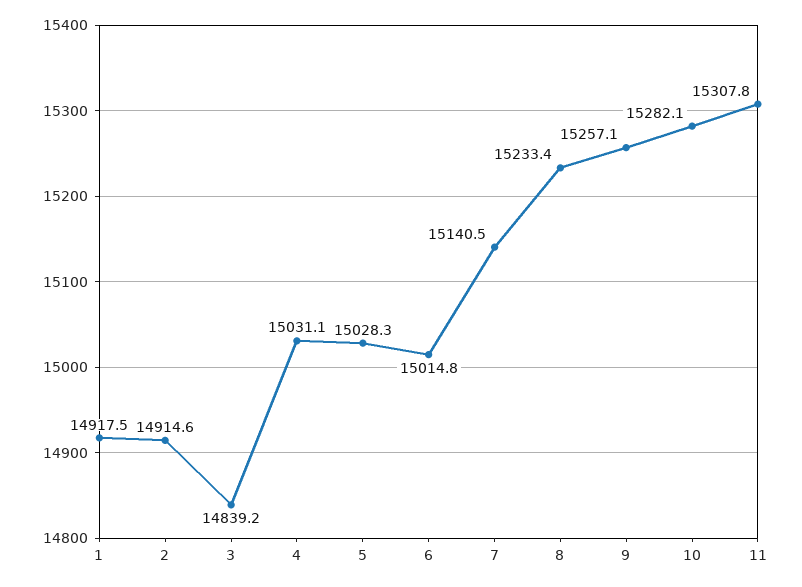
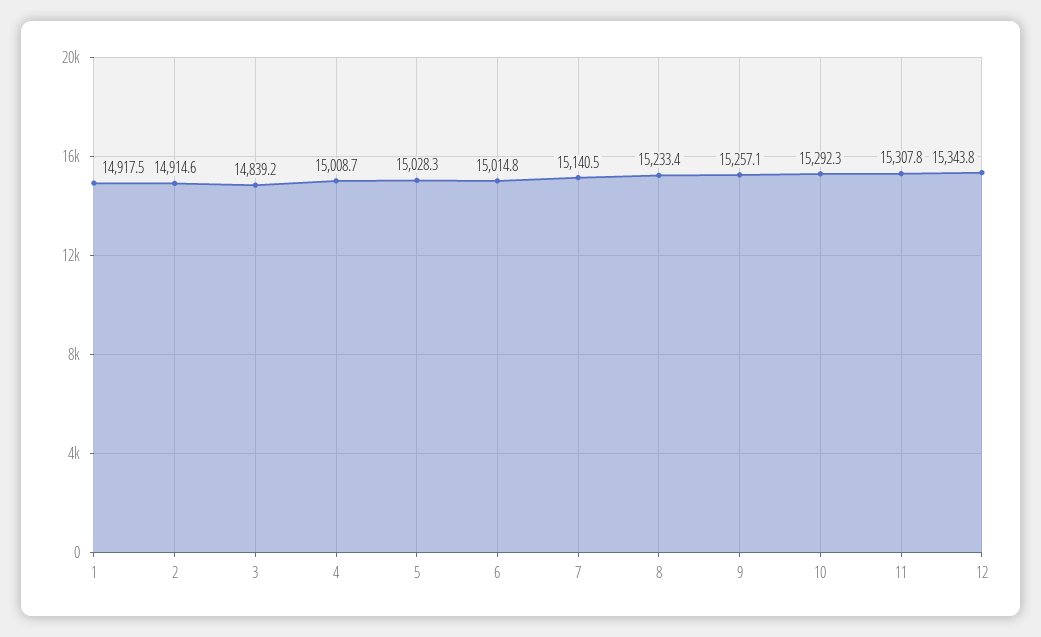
4: 15031.1 -> 15008.7
10: 15282.1 -> 15292.3
12: none -> 15343.8

